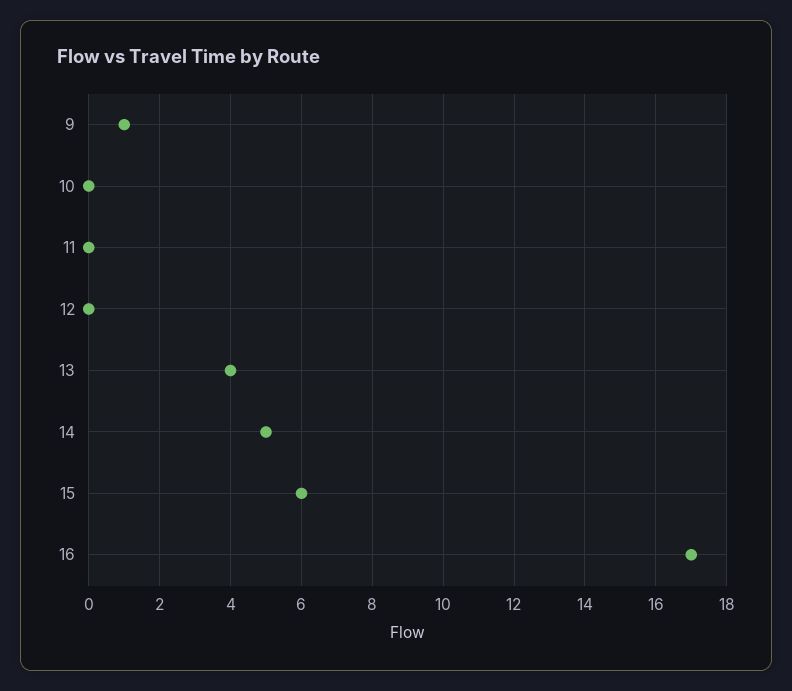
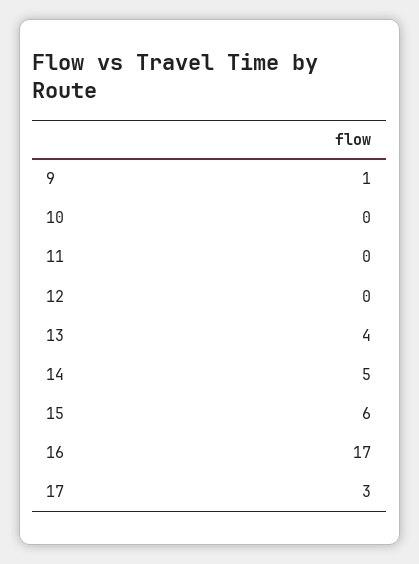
17: none -> 3

